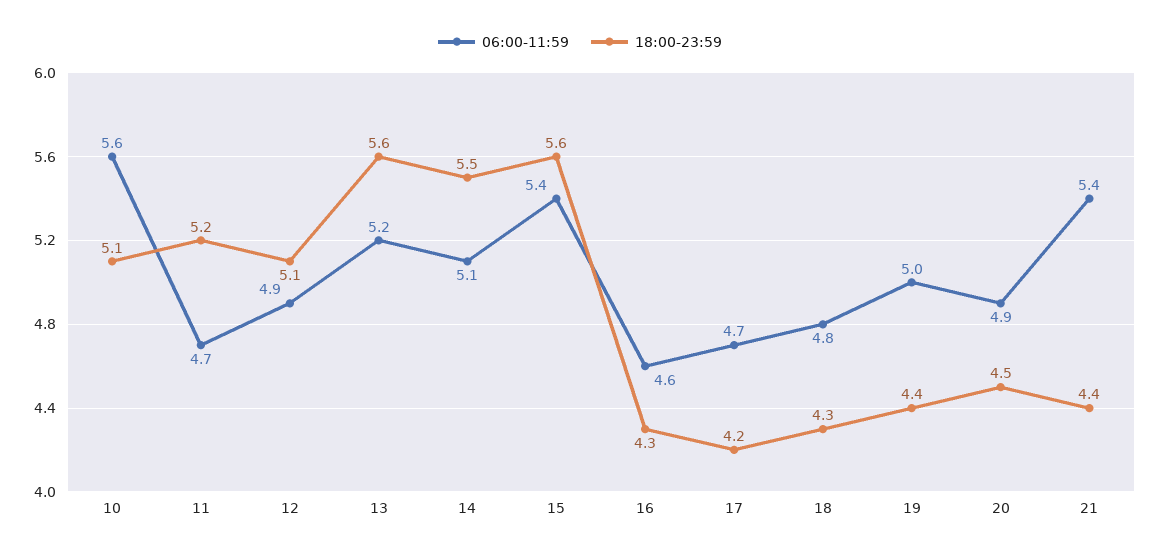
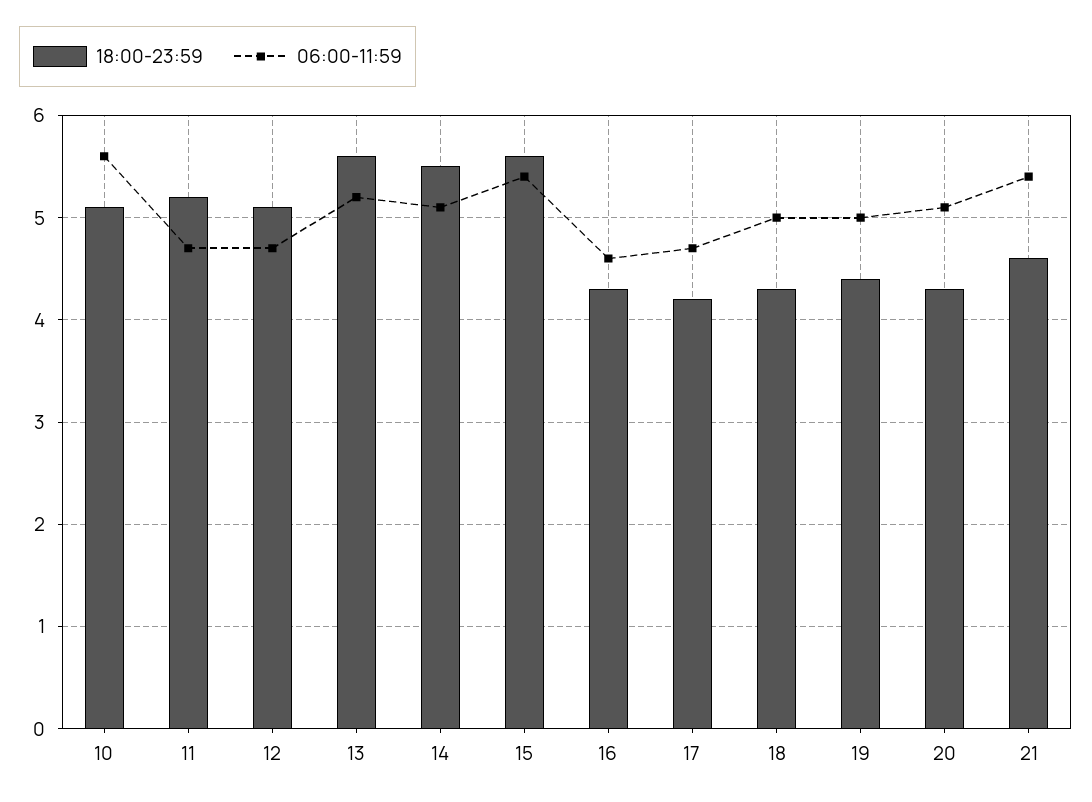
06:00-11:59, 12: 4.9 -> 4.7
06:00-11:59, 18: 4.8 -> 5
06:00-11:59, 20: 4.9 -> 5.1
18:00-23:59, 20: 4.5 -> 4.3
18:00-23:59, 21: 4.4 -> 4.6

